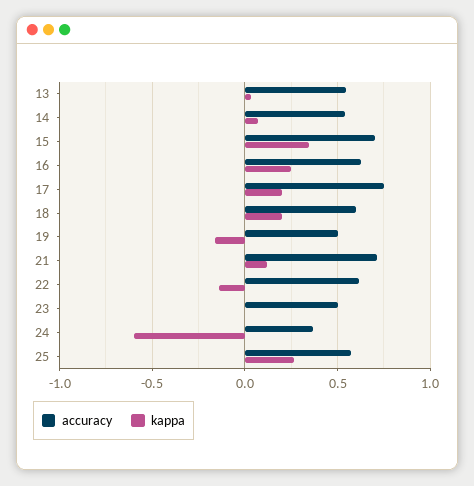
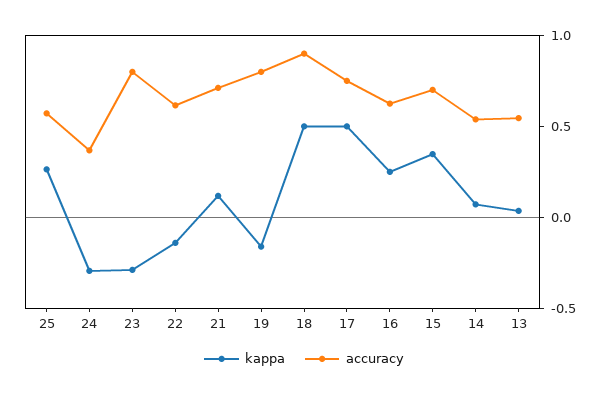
kappa, 17: 0.2 -> 0.5
accuracy, 18: 0.6 -> 0.9
kappa, 18: 0.2 -> 0.5
accuracy, 19: 0.5 -> 0.8
accuracy, 23: 0.5 -> 0.8
kappa, 23: 0 -> -0.3
kappa, 24: -0.6 -> -0.3

